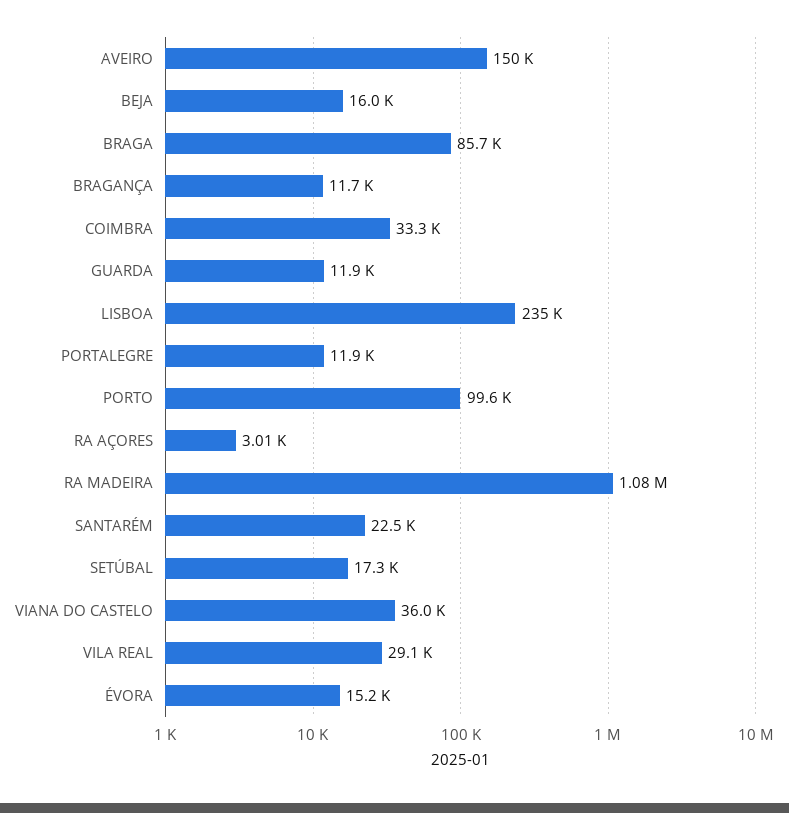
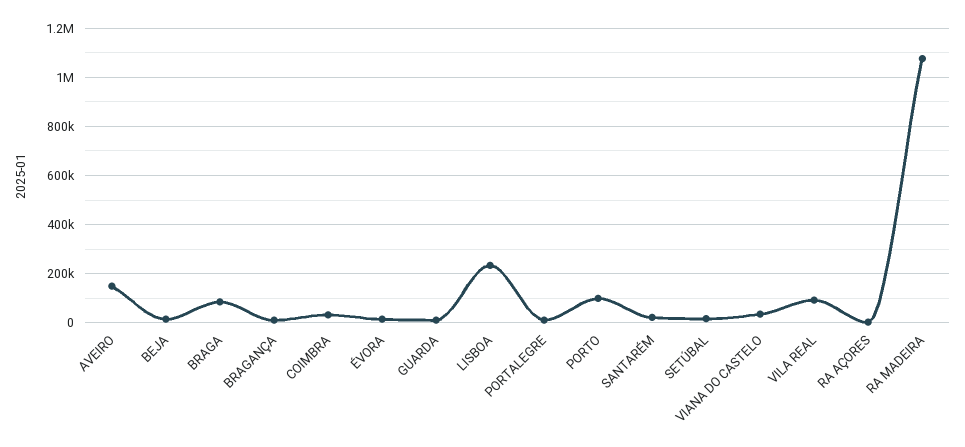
VILA REAL: 29100 -> 100000

